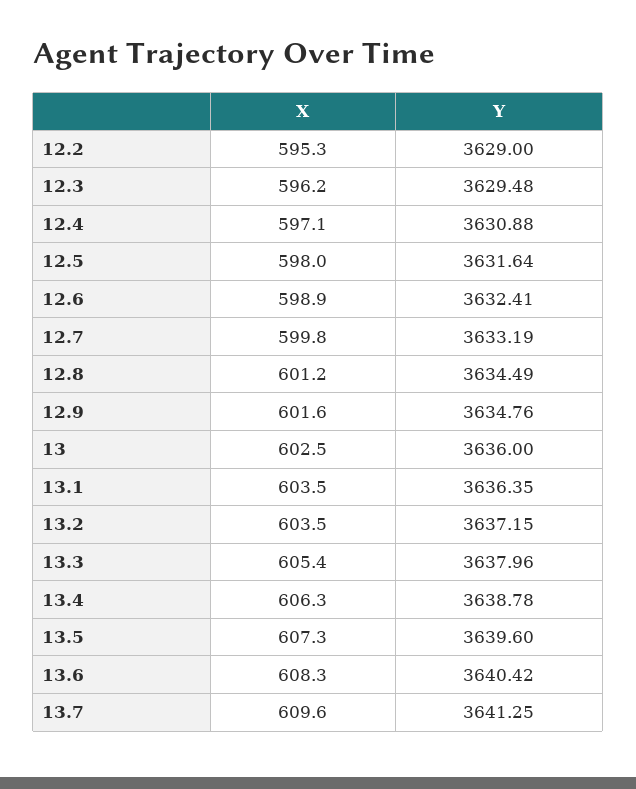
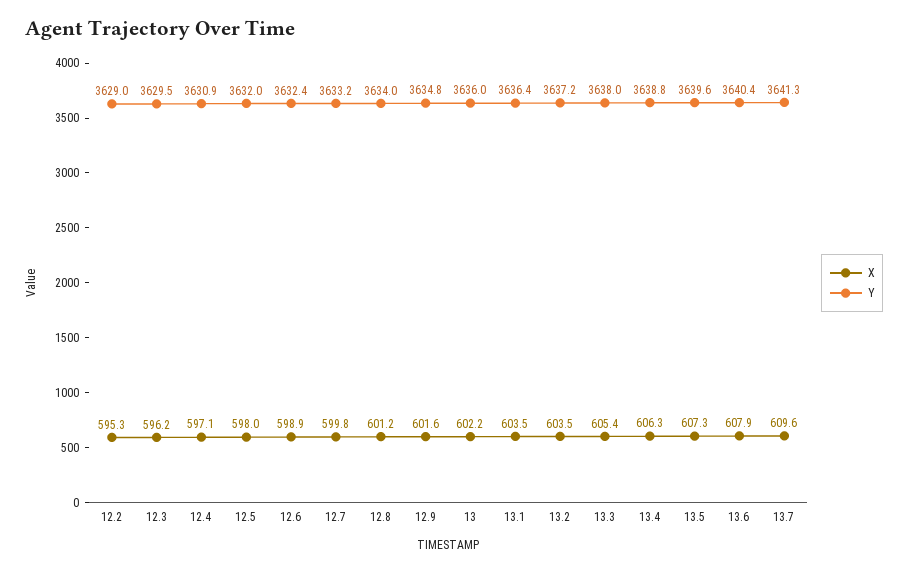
Y, 12.5: 3631.64 -> 3632
Y, 12.8: 3634.49 -> 3634
X, 13: 602.5 -> 602.2
X, 13.6: 608.3 -> 607.9

